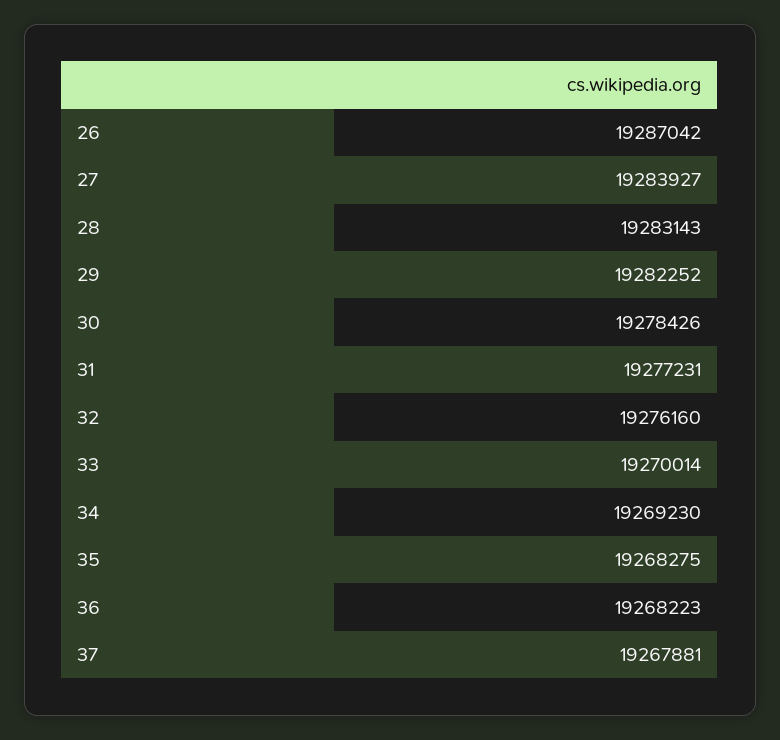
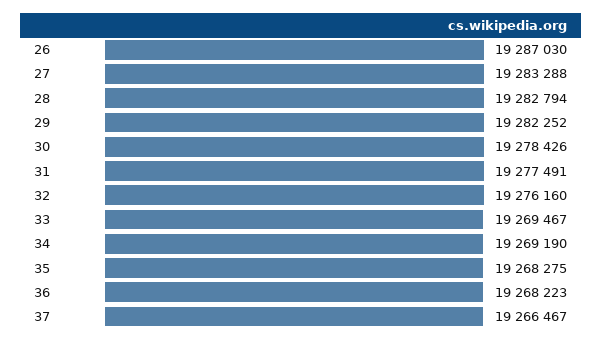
26: 19287042 -> 19287030
27: 19283927 -> 19283288
28: 19283143 -> 19282794
31: 19277231 -> 19277491
33: 19270014 -> 19269467
34: 19269230 -> 19269190
37: 19267881 -> 19266467

